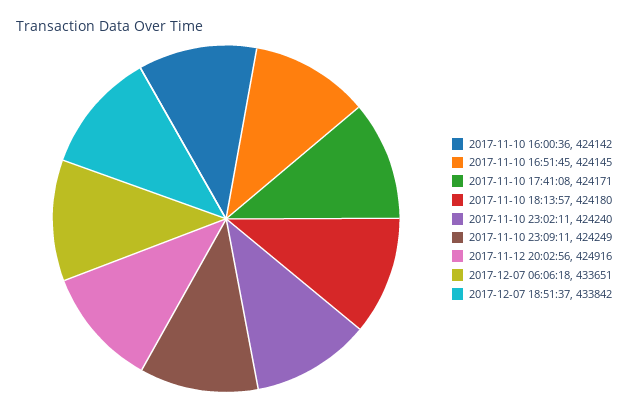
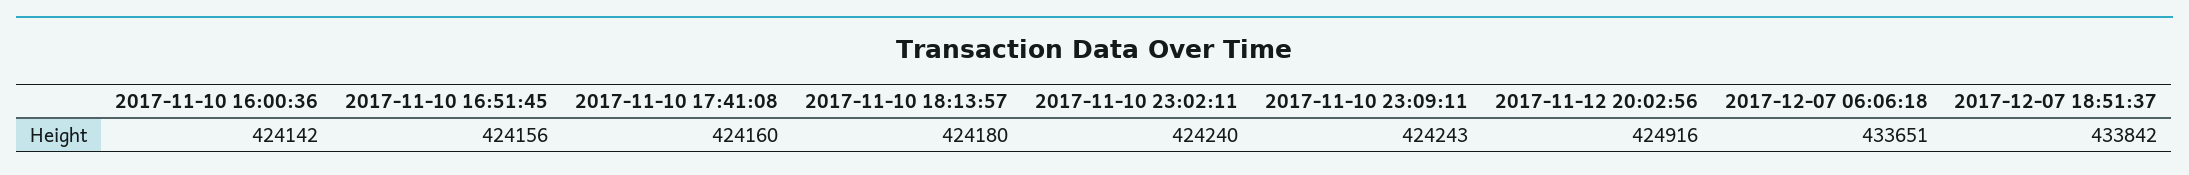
2017-11-10 16:51:45: 424145 -> 424156
2017-11-10 17:41:08: 424171 -> 424160
2017-11-10 23:09:11: 424249 -> 424243

